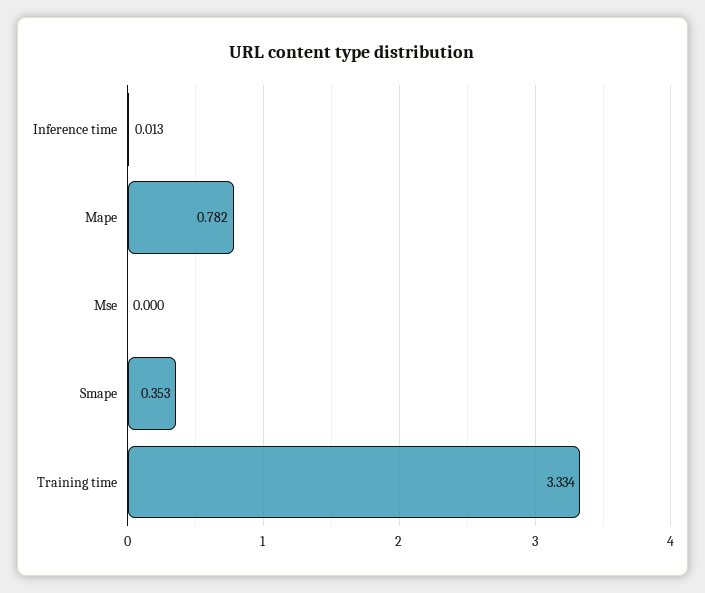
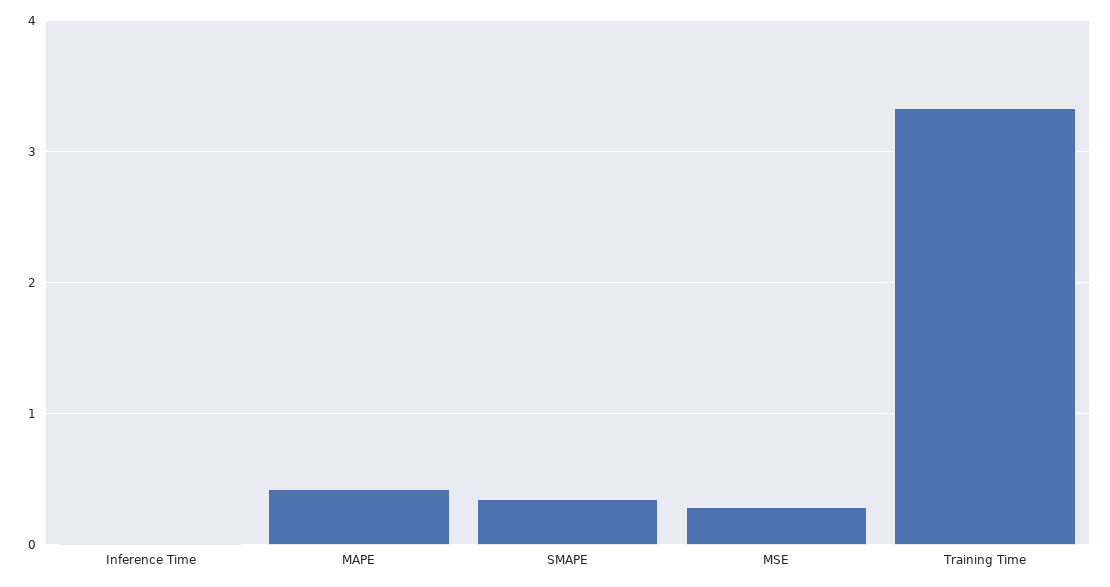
Mape: 0.782 -> 0.4
Mse: 0 -> 0.3

